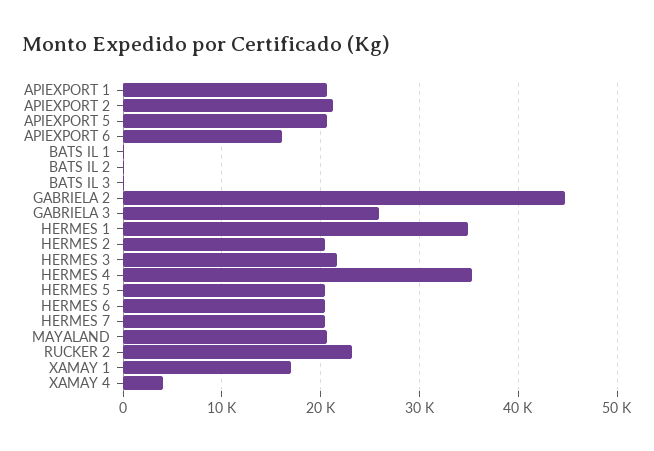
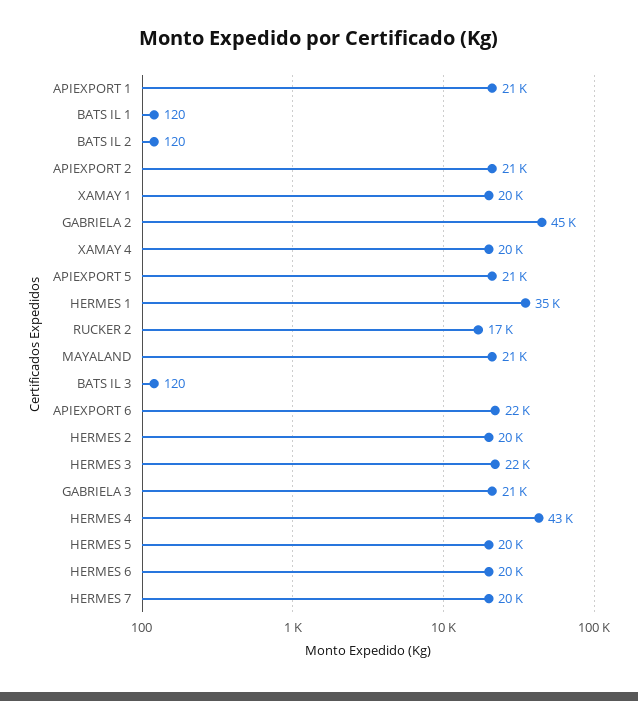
APIEXPORT 6: 16000 -> 22000
GABRIELA 3: 26000 -> 21000
HERMES 4: 35000 -> 43000
RUCKER 2: 23000 -> 17000
XAMAY 1: 17000 -> 20000
XAMAY 4: 4000 -> 20000

